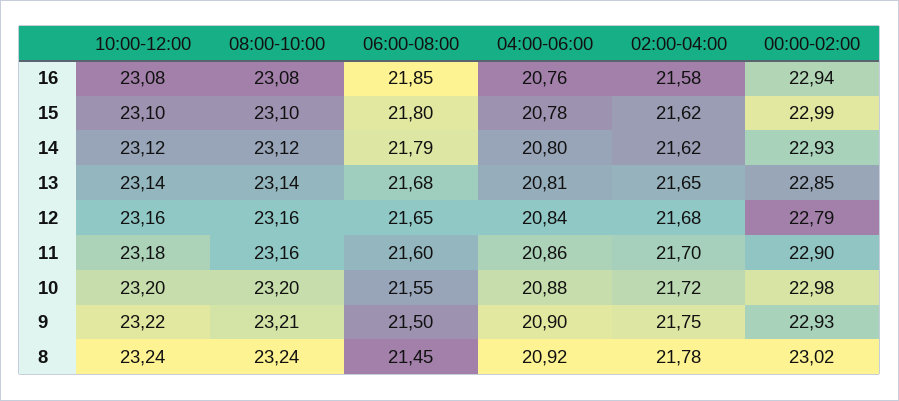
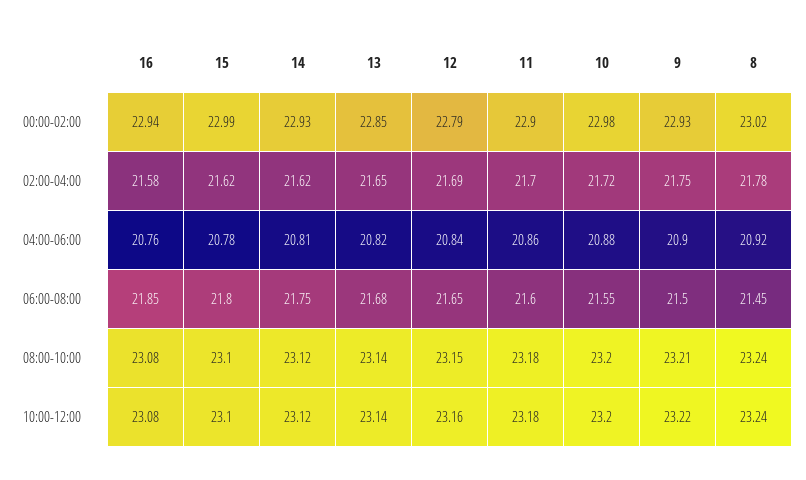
06:00-08:00, 14: 21.79 -> 21.75
04:00-06:00, 14: 20.8 -> 20.81
04:00-06:00, 13: 20.81 -> 20.82
08:00-10:00, 12: 23.16 -> 23.15
02:00-04:00, 12: 21.68 -> 21.69
08:00-10:00, 11: 23.16 -> 23.18

